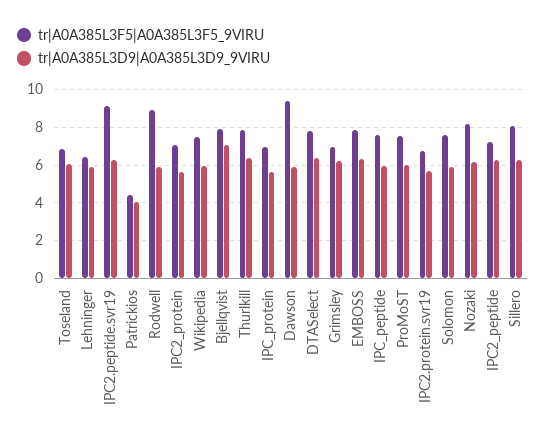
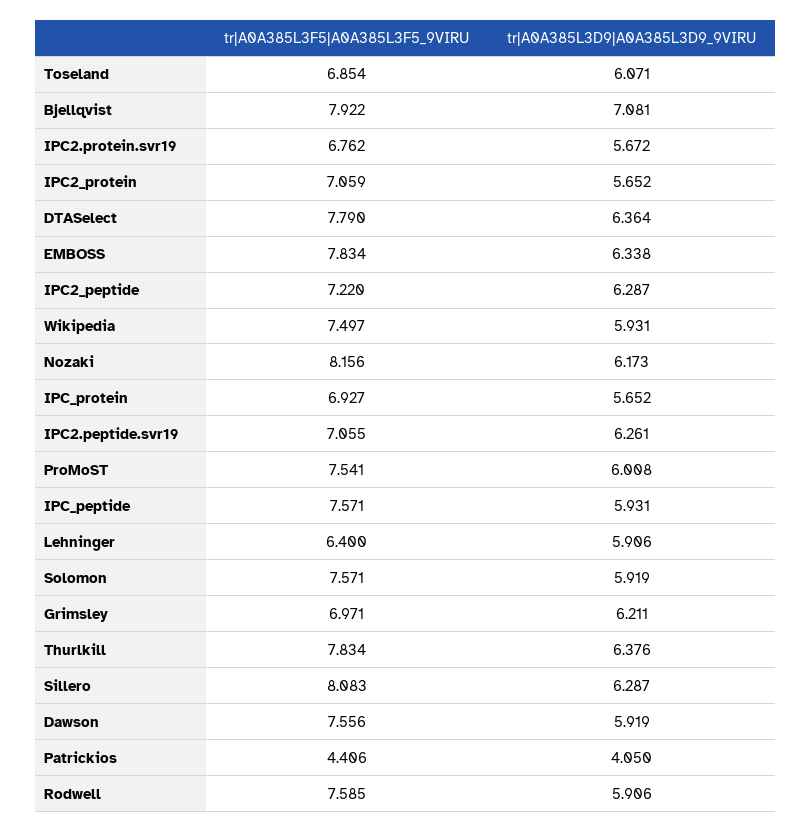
tr|A0A385L3F5|A0A385L3F5_9VIRU, IPC2.peptide.svr19: 9 -> 7.055
tr|A0A385L3F5|A0A385L3F5_9VIRU, Rodwell: 9 -> 7.585
tr|A0A385L3F5|A0A385L3F5_9VIRU, Dawson: 9.5 -> 7.556

